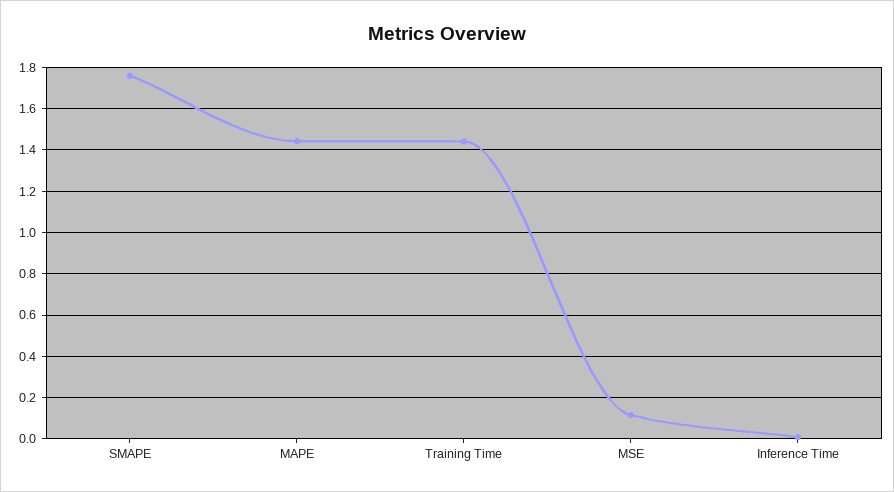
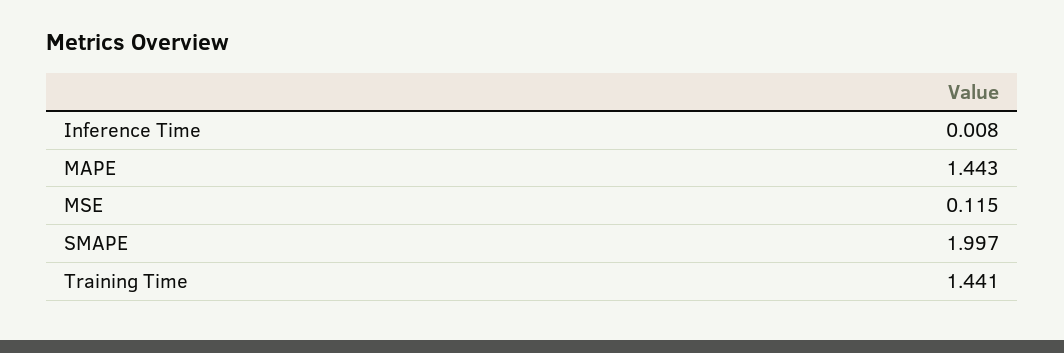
SMAPE: 1.75 -> 1.997

